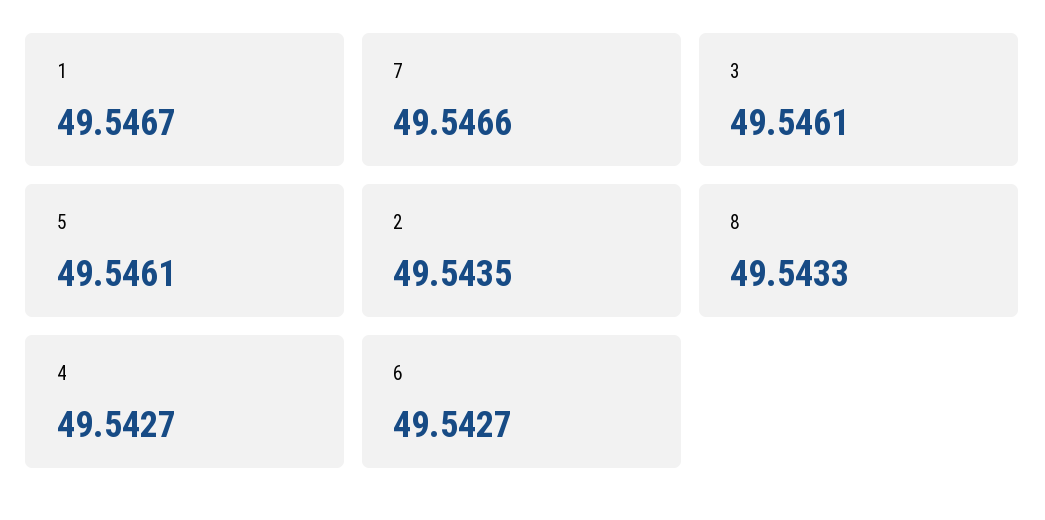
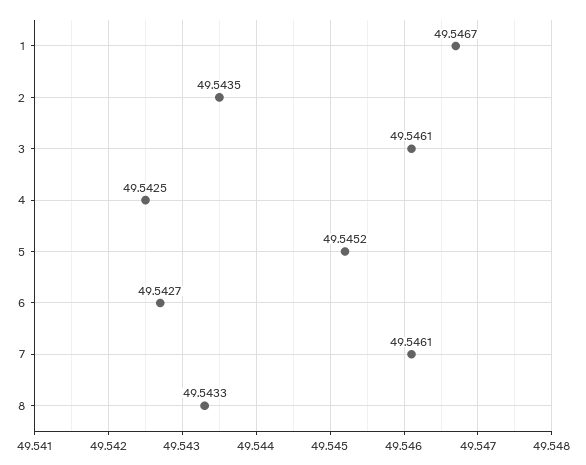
7: 49.5466 -> 49.5461
5: 49.5461 -> 49.5452
4: 49.5427 -> 49.5425

